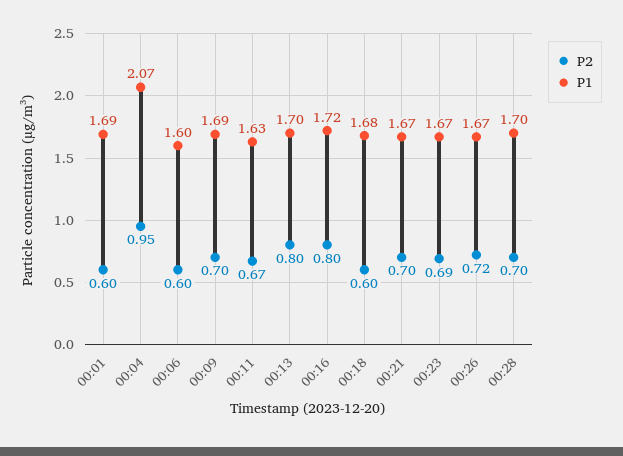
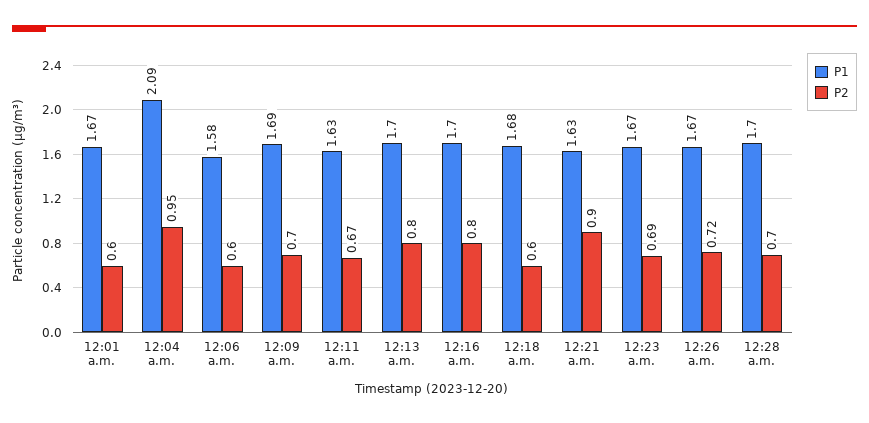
P1, 00:01: 1.69 -> 1.67
P1, 00:04: 2.07 -> 2.09
P1, 00:06: 1.6 -> 1.58
P1, 00:16: 1.72 -> 1.7
P2, 00:21: 0.7 -> 0.9
P1, 00:21: 1.67 -> 1.63

